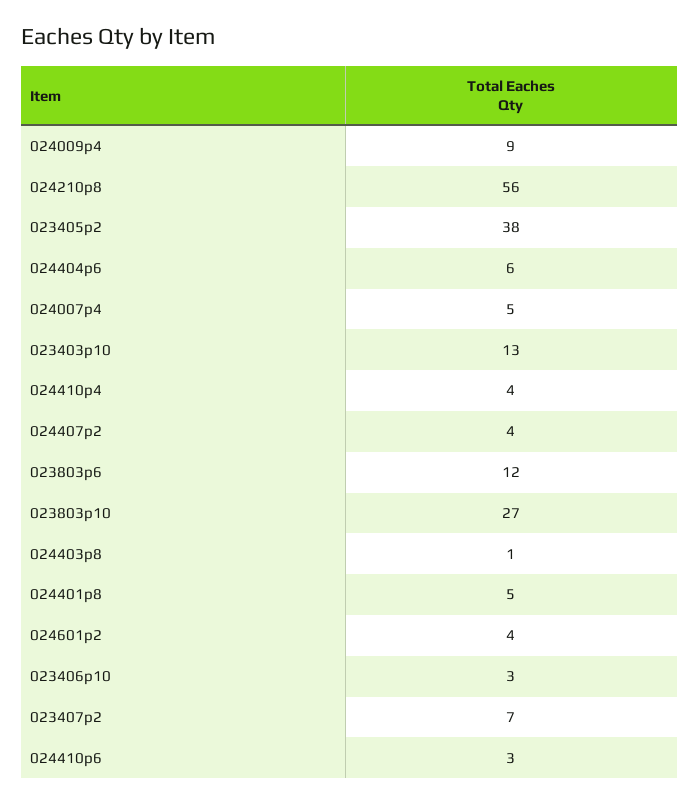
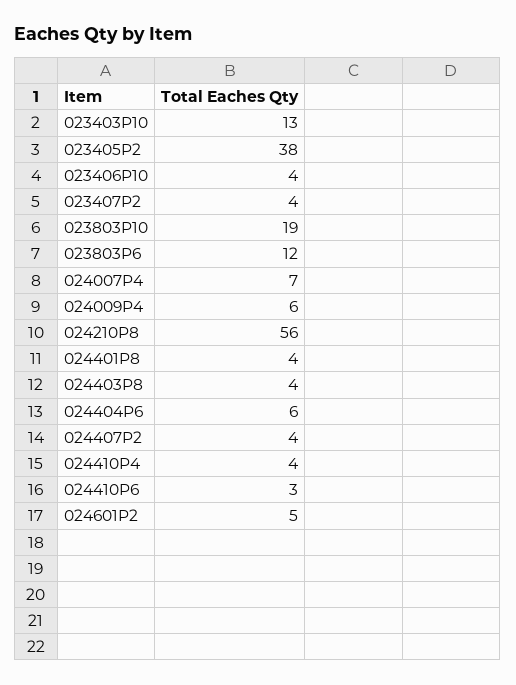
024009p4: 9 -> 6
024007p4: 5 -> 7
023803p10: 27 -> 19
024403p8: 1 -> 4
024401p8: 5 -> 4
024601p2: 4 -> 5
023406p10: 3 -> 4
023407p2: 7 -> 4

